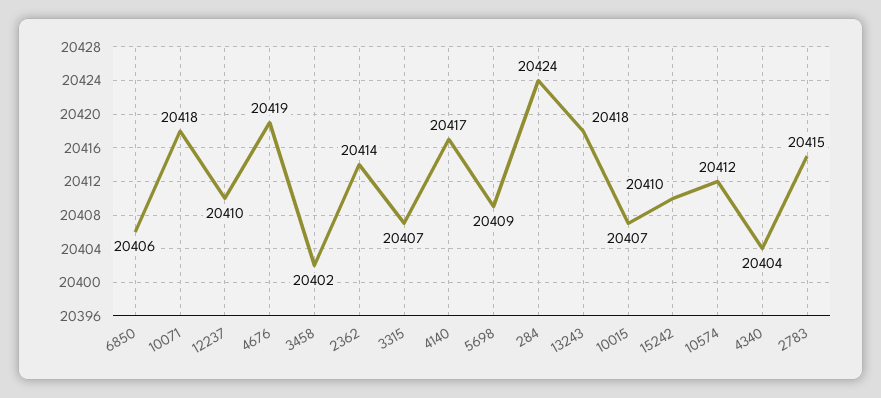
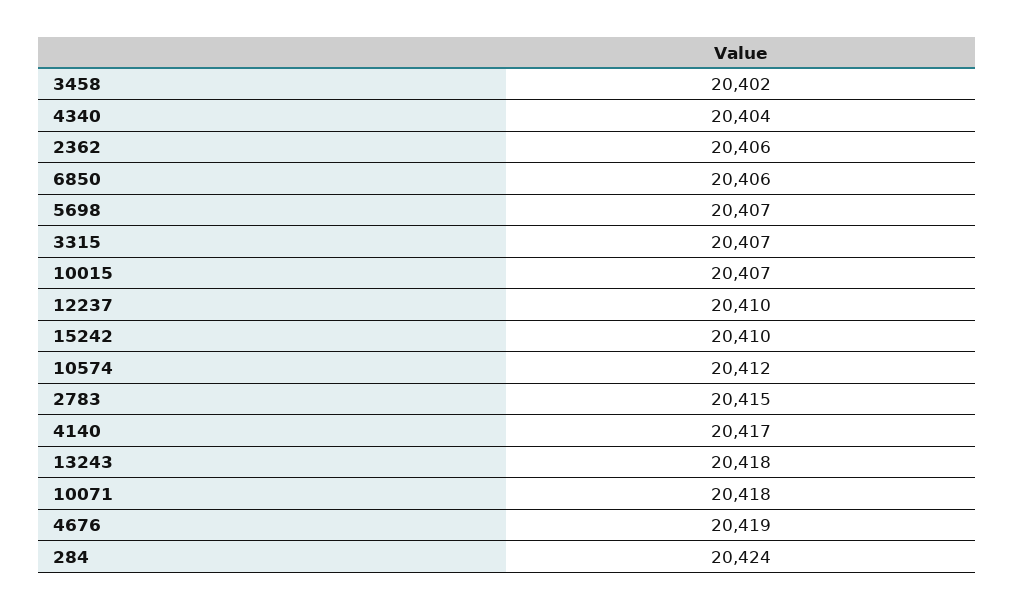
2362: 20414 -> 20406
5698: 20409 -> 20407

